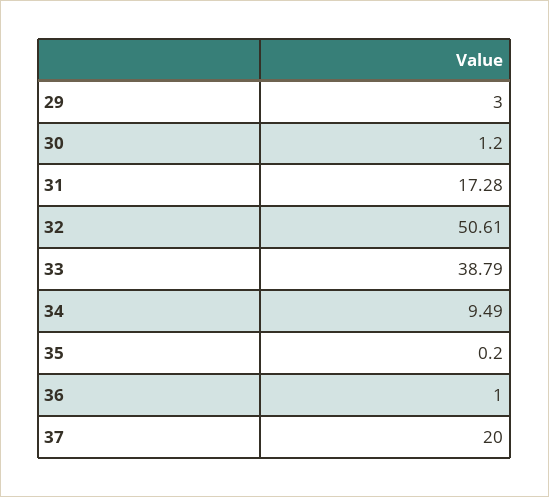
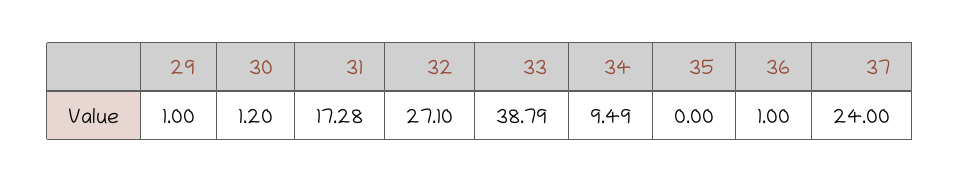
29: 3 -> 1
32: 50.61 -> 27.1
35: 0.2 -> 0
37: 20 -> 24

